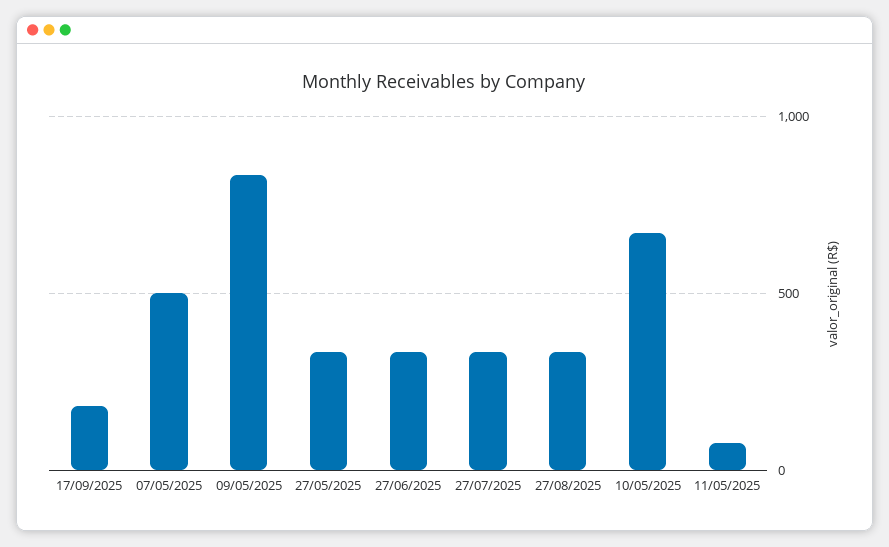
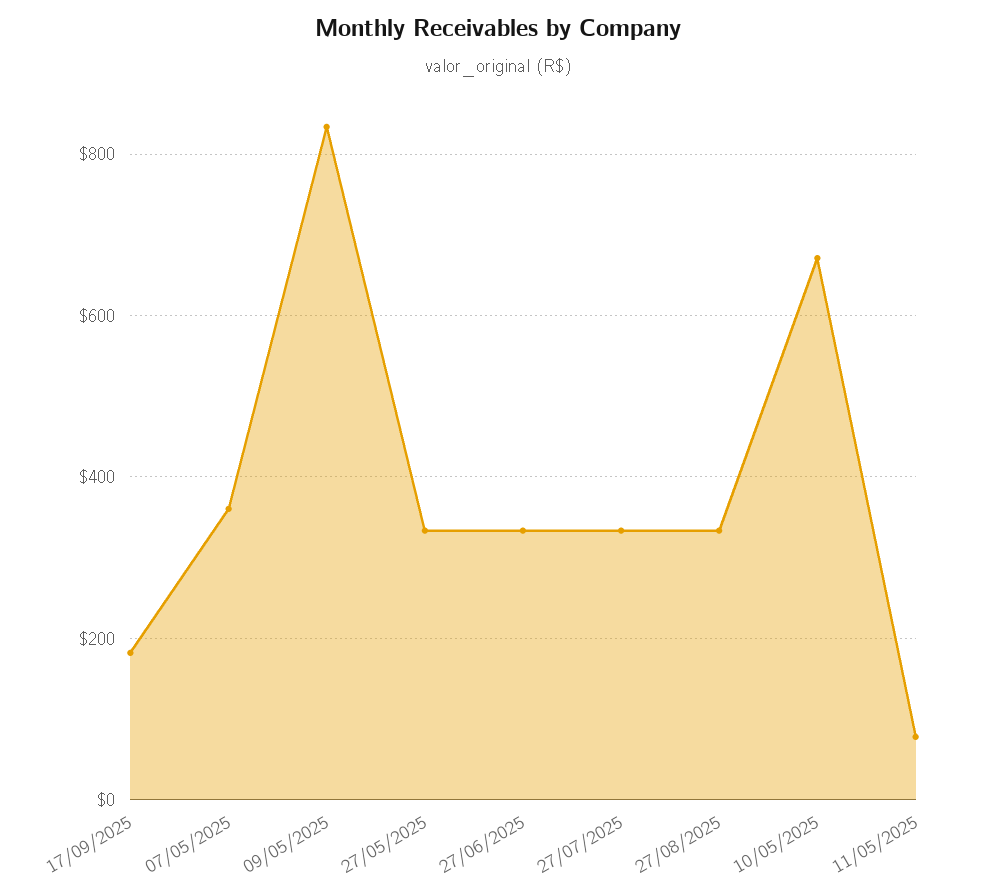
07/05/2025: 500 -> 360

